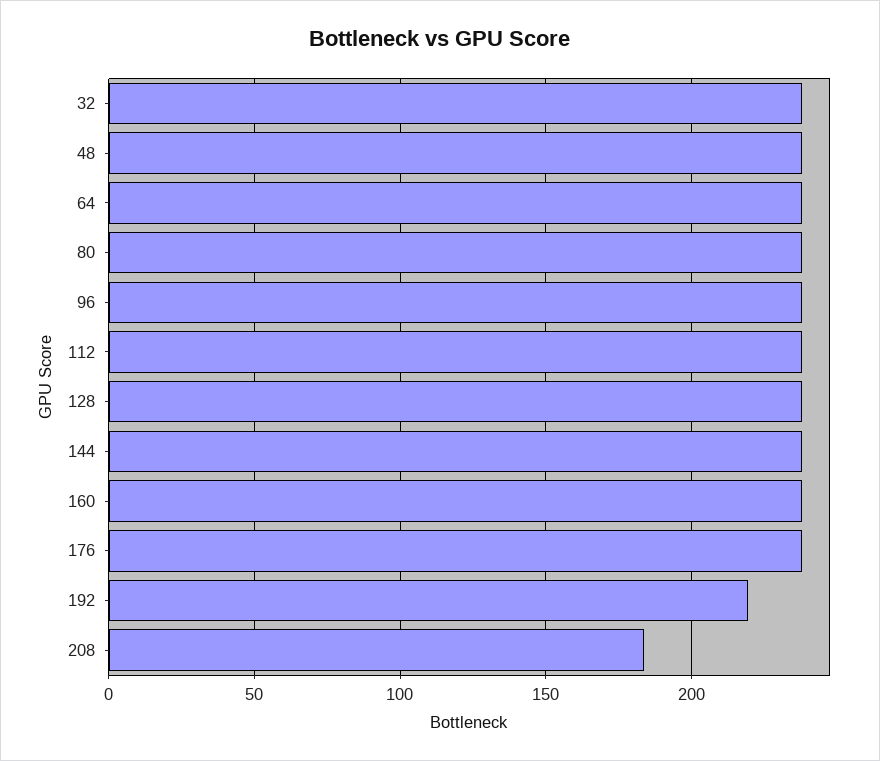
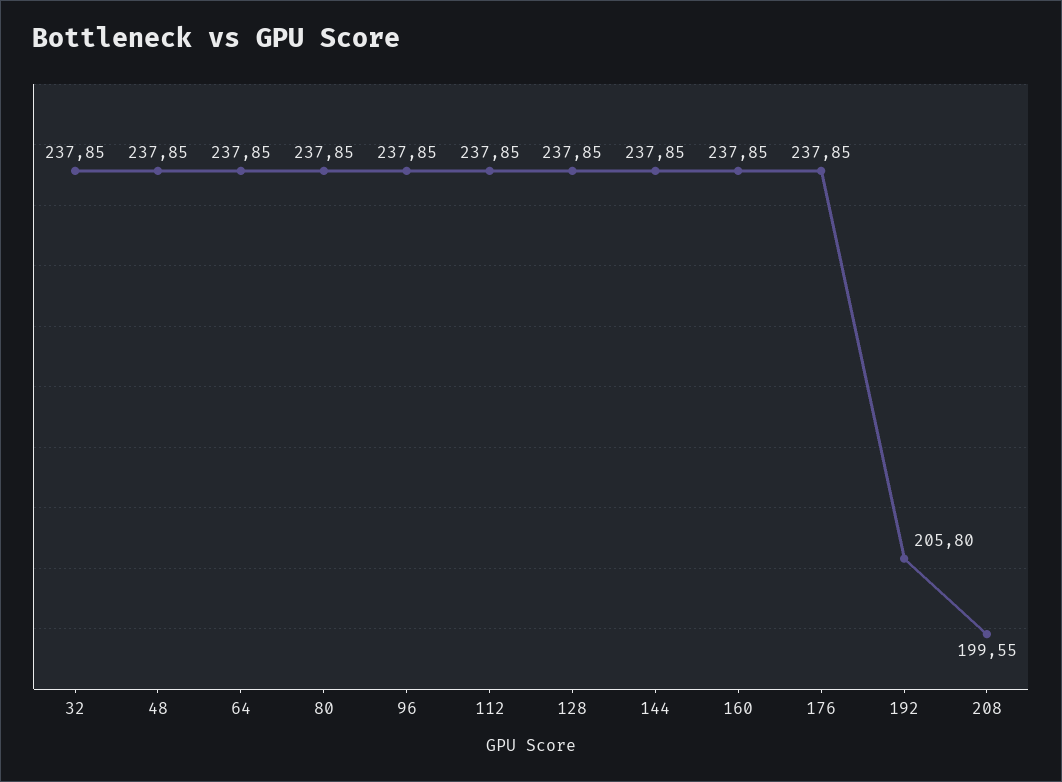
192: 220 -> 205.8
208: 185 -> 199.55

